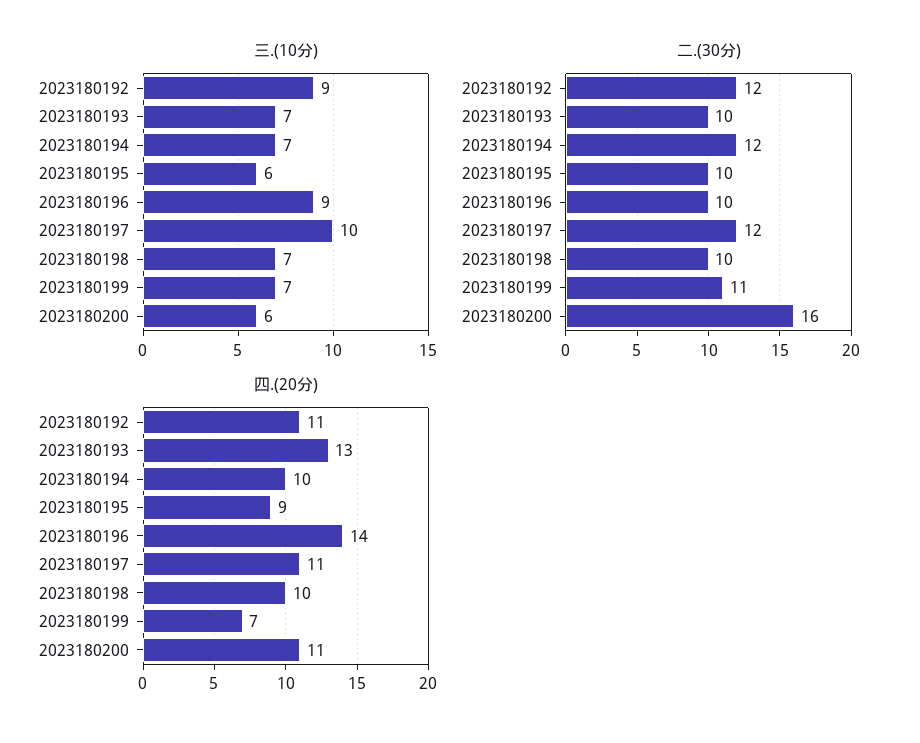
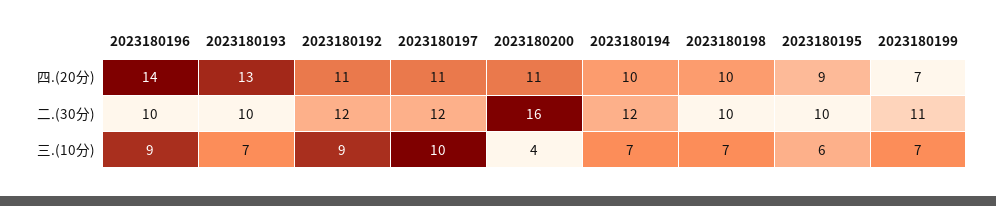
三.(10分), 2023180200: 6 -> 4

